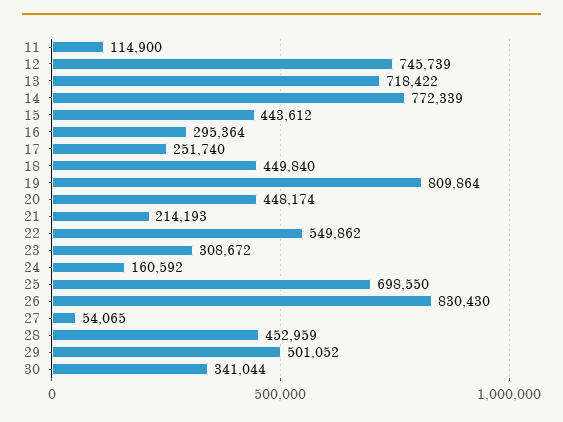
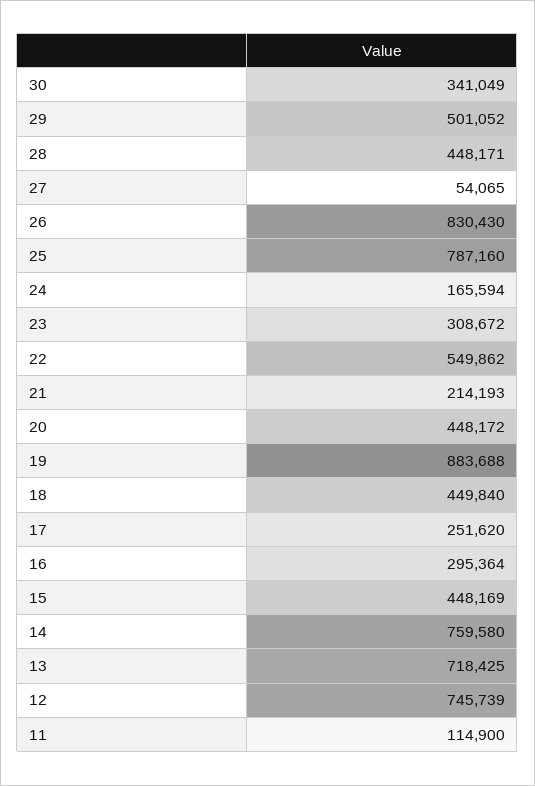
13: 718422 -> 718425
14: 772339 -> 759580
15: 443612 -> 448169
17: 251740 -> 251620
19: 809864 -> 883688
20: 448174 -> 448172
24: 160592 -> 165594
25: 698550 -> 787160
28: 452959 -> 448171
30: 341044 -> 341049

